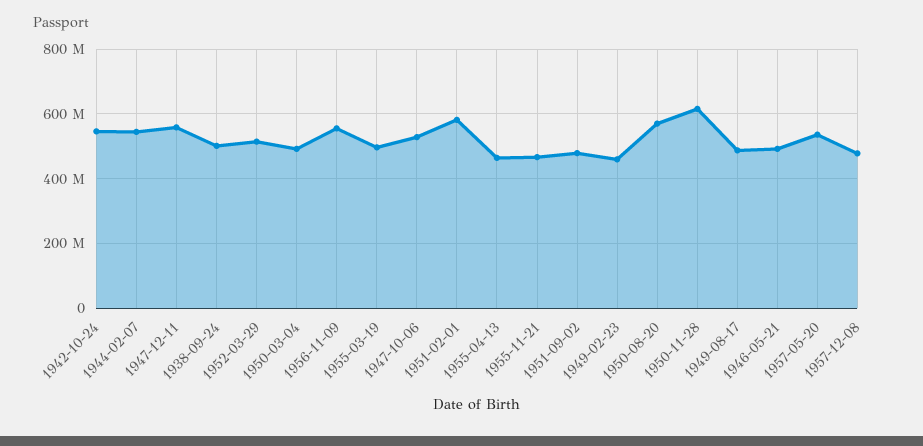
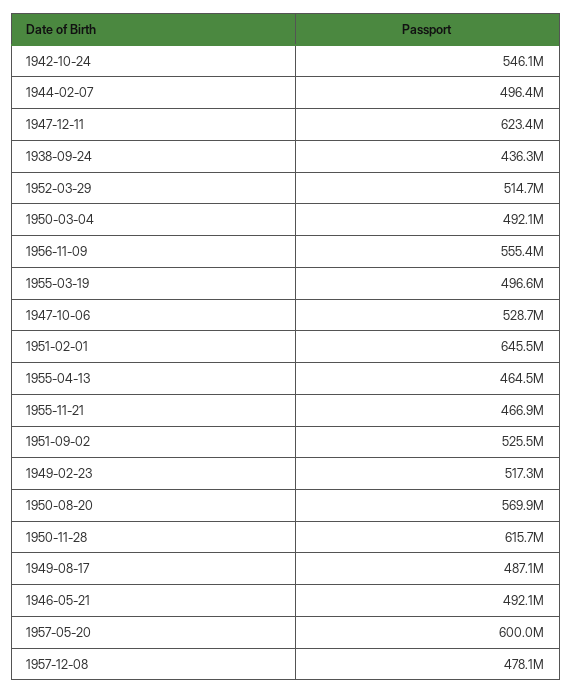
1944-02-07: 540000000 -> 496400000
1947-12-11: 560000000 -> 623400000
1938-09-24: 500000000 -> 436300000
1951-02-01: 580000000 -> 645500000
1951-09-02: 480000000 -> 525500000
1949-02-23: 460000000 -> 517300000
1957-05-20: 540000000 -> 600000000

